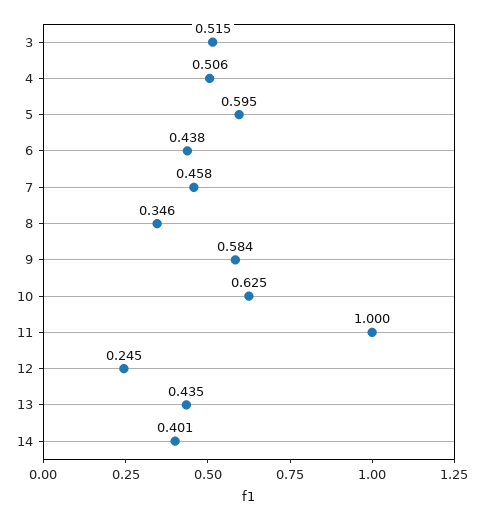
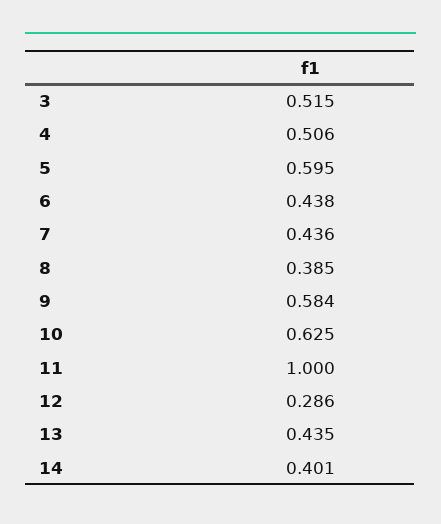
7: 0.458 -> 0.436
8: 0.346 -> 0.385
12: 0.245 -> 0.286

